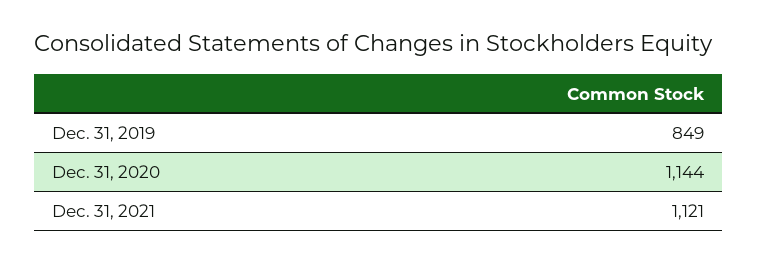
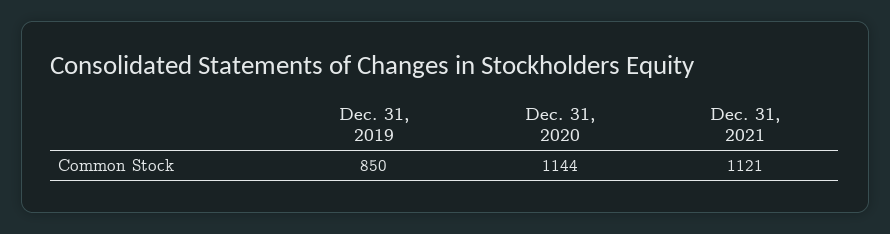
Dec. 31, 2019: 849 -> 850

